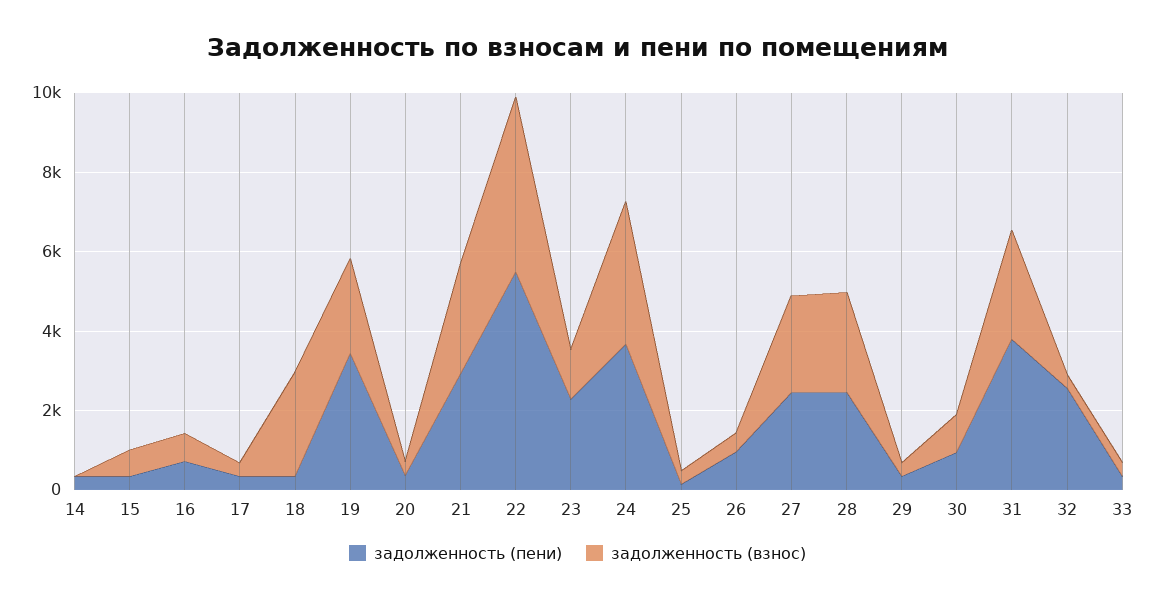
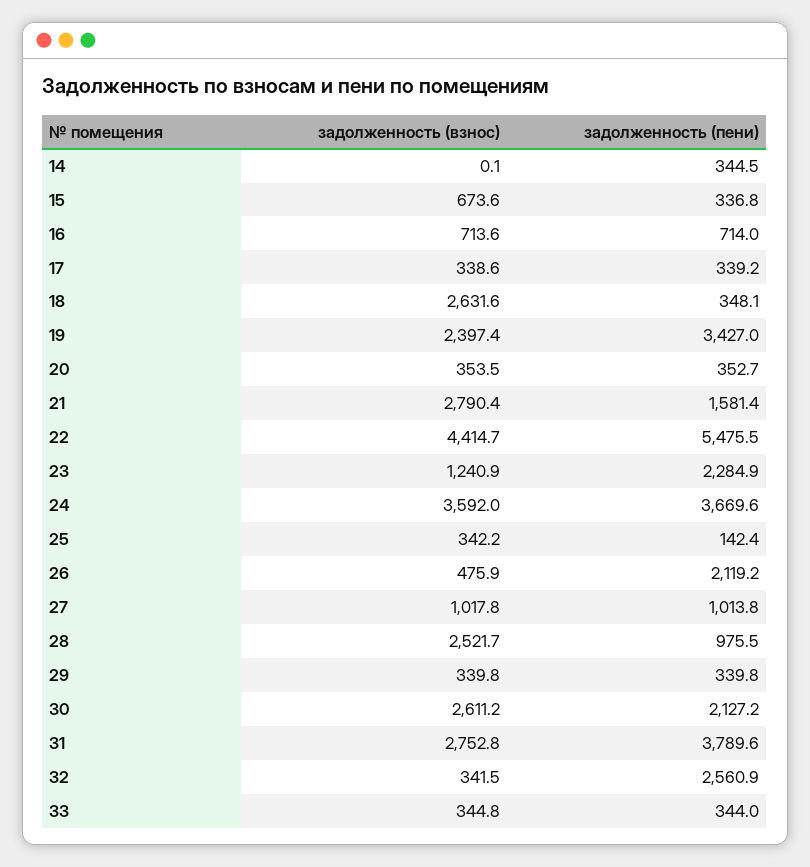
задолженность (пени), 21: 3000 -> 1581.4
задолженность (пени), 26: 1000 -> 2119.2
задолженность (пени), 27: 2500 -> 1013.8
задолженность (взнос), 27: 2500 -> 1017.8
задолженность (пени), 28: 2500 -> 975.5
задолженность (пени), 30: 1000 -> 2127.2
задолженность (взнос), 30: 1000 -> 2611.2

